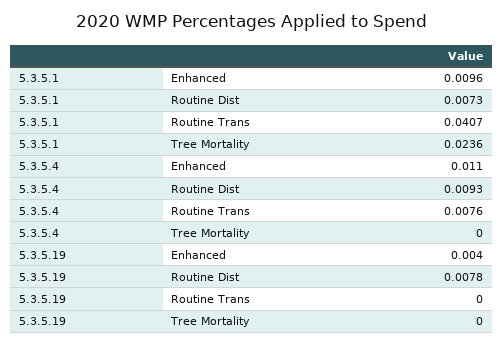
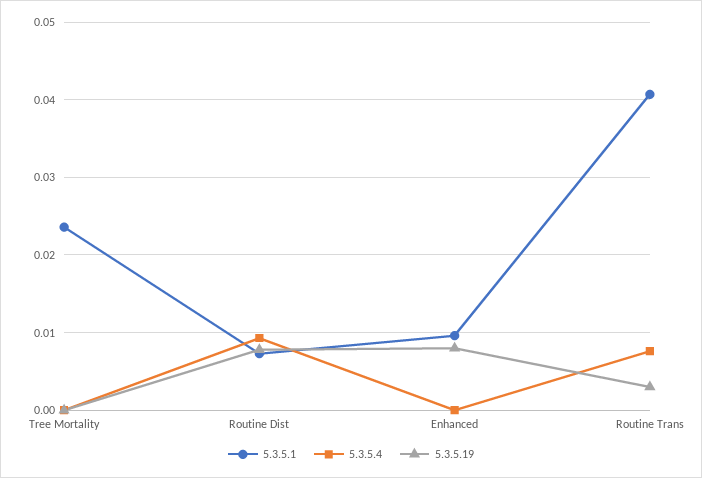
5.3.5.4, Enhanced: 0.011 -> 0
5.3.5.19, Enhanced: 0.004 -> 0.008
5.3.5.19, Routine Trans: 0 -> 0.003

